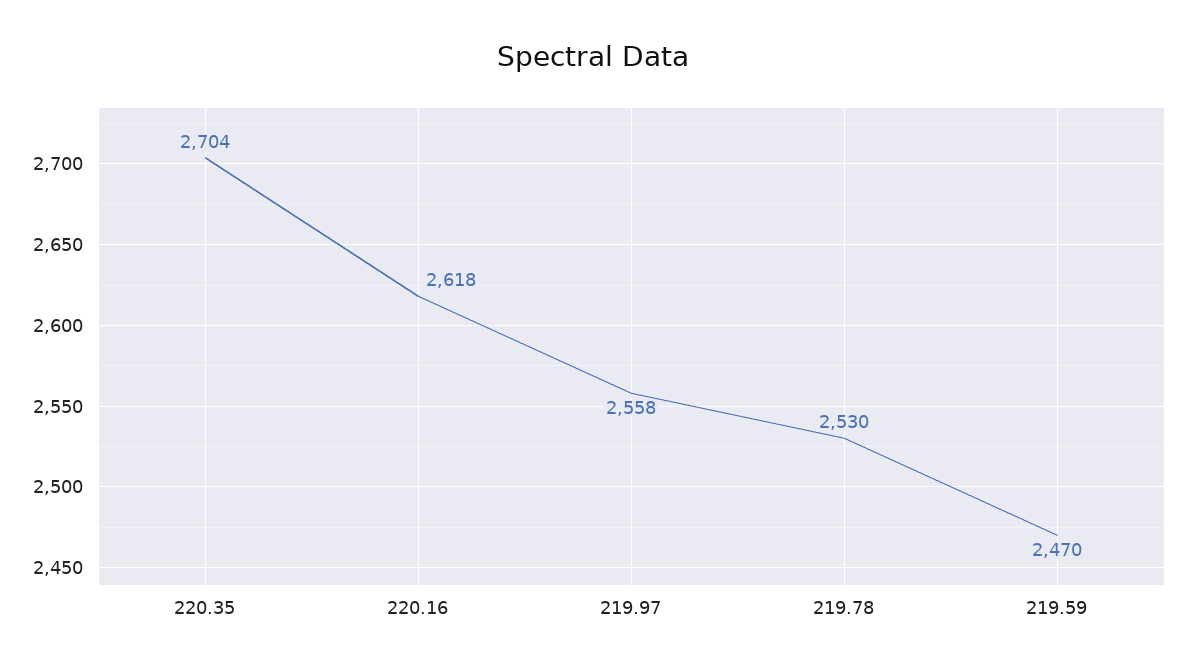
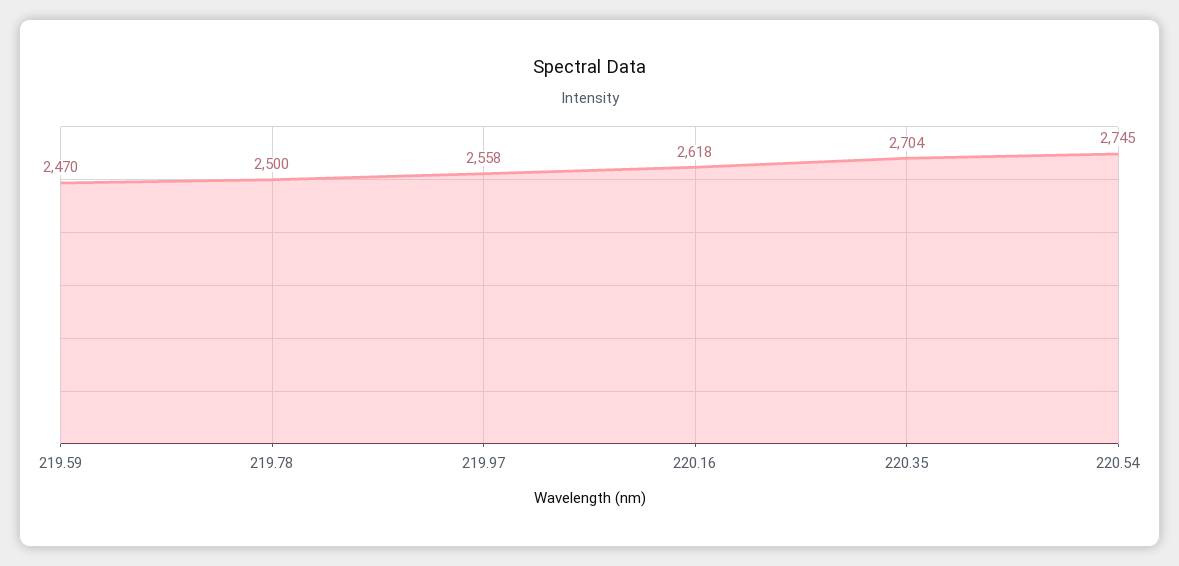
219.78: 2530 -> 2500
220.54: none -> 2745

